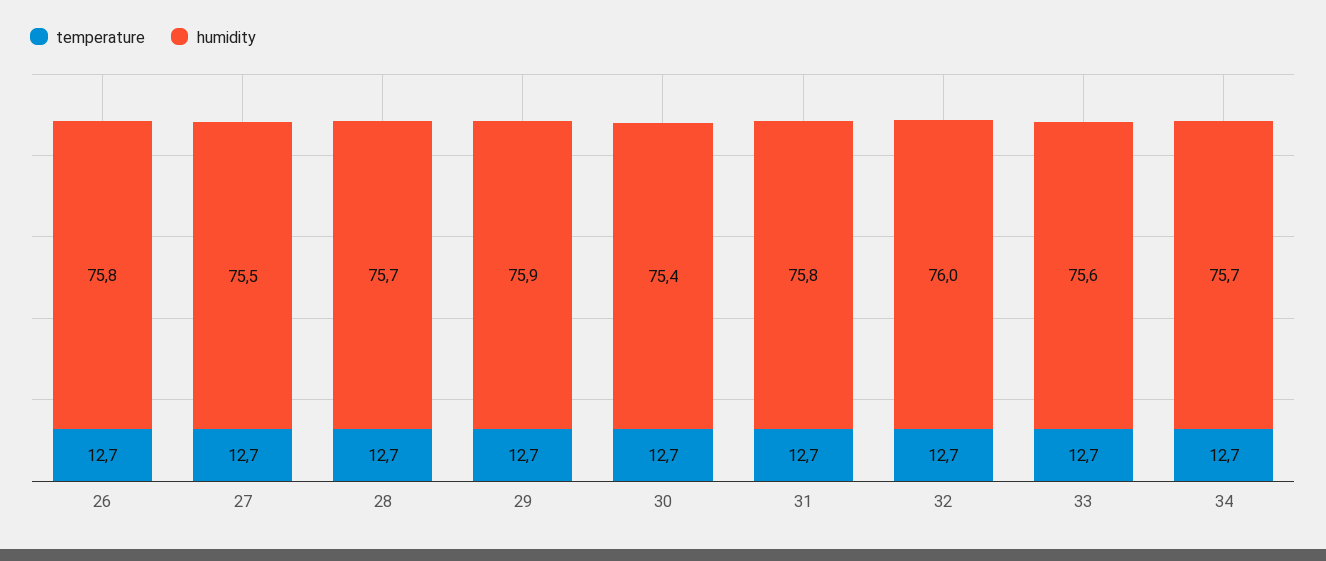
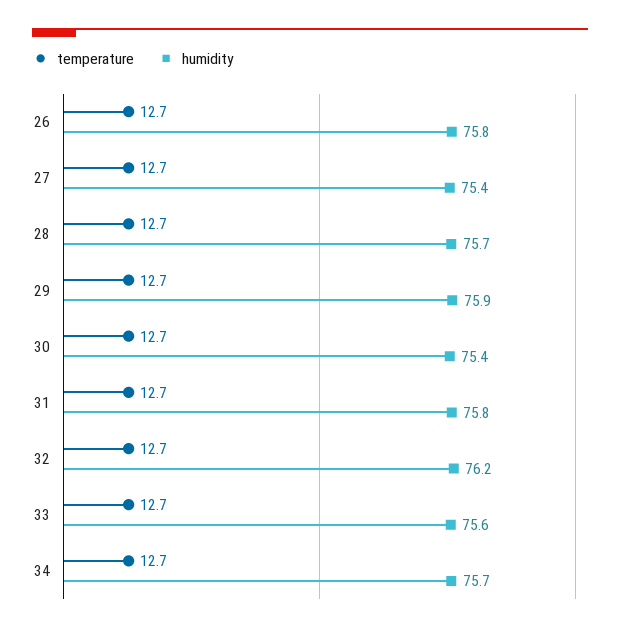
humidity, 27: 75.5 -> 75.4
humidity, 32: 76 -> 76.2

